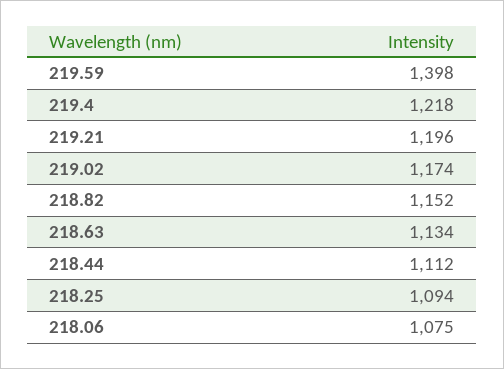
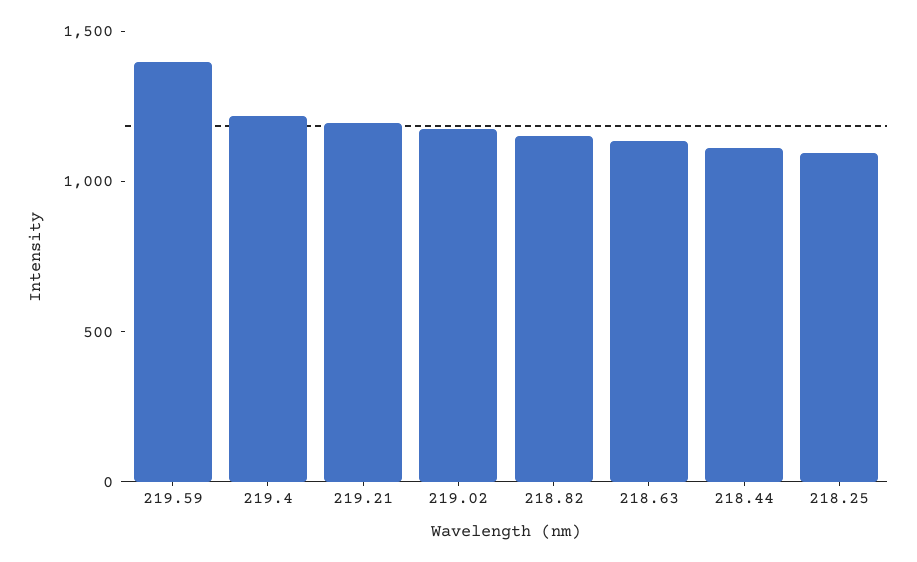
218.06: 1075 -> none

